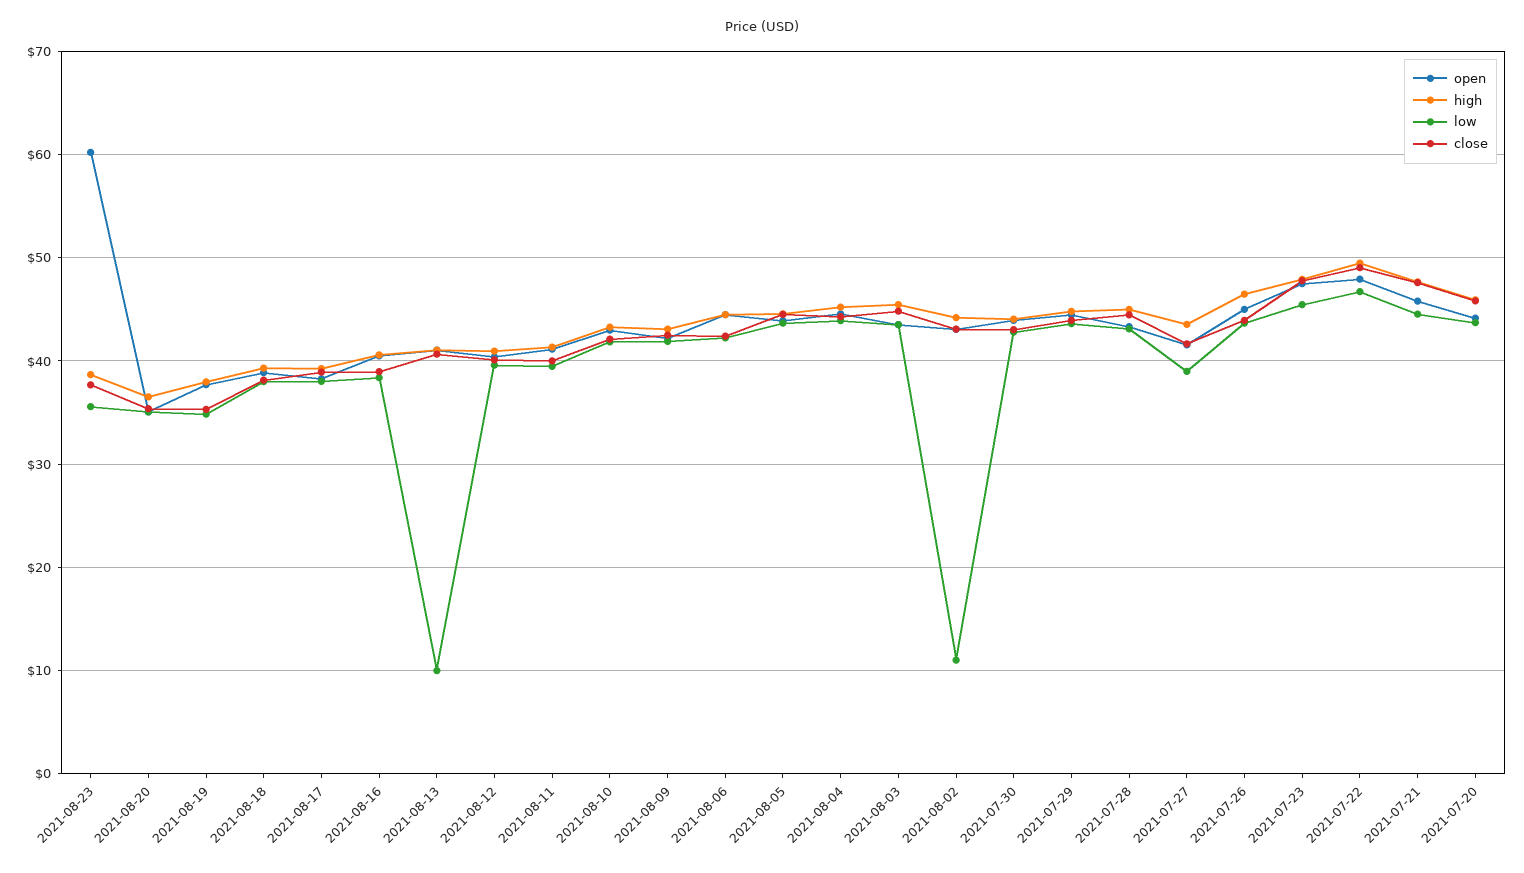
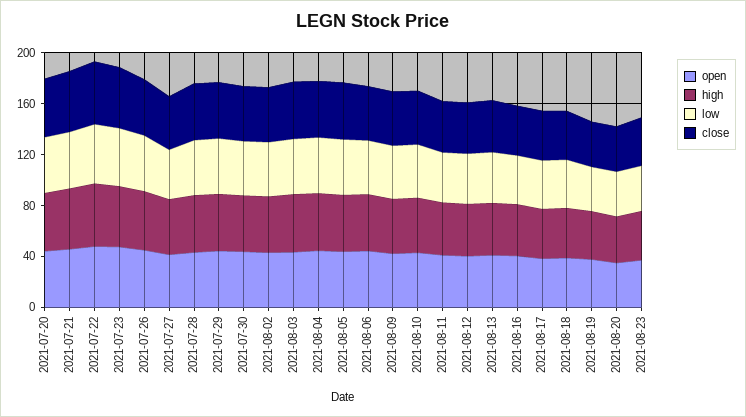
open, 2021-08-23: 60 -> 40
low, 2021-08-13: 10 -> 40
low, 2021-08-02: 11 -> 40

